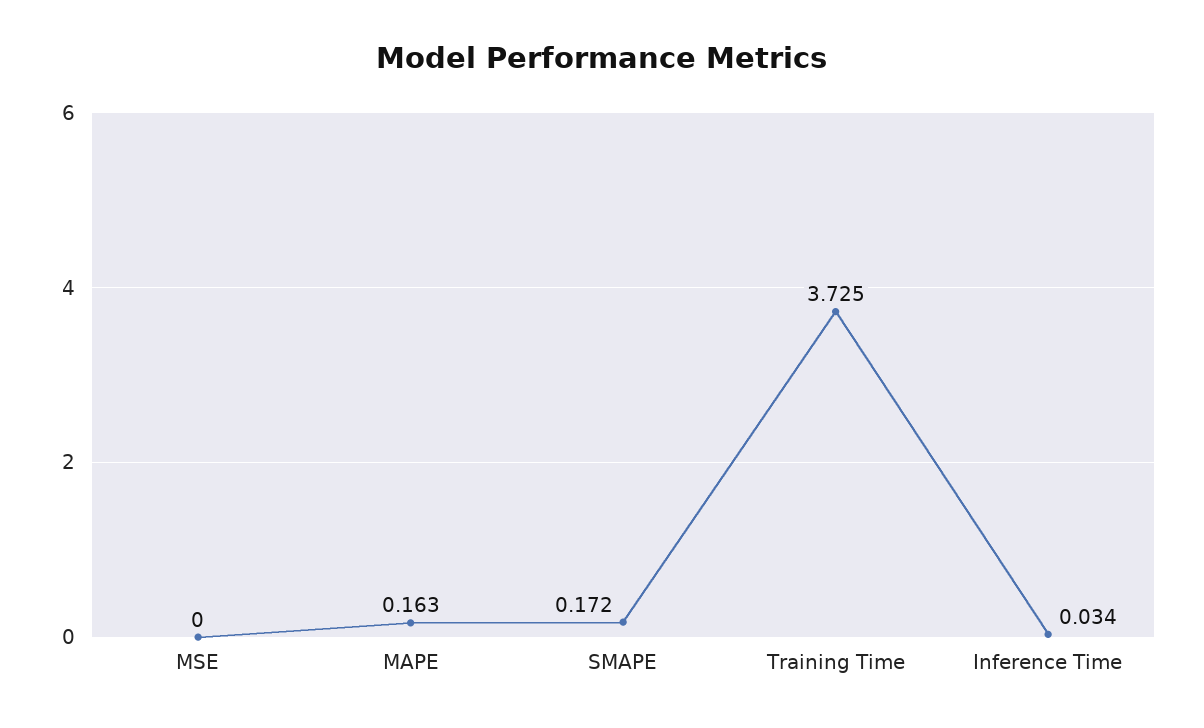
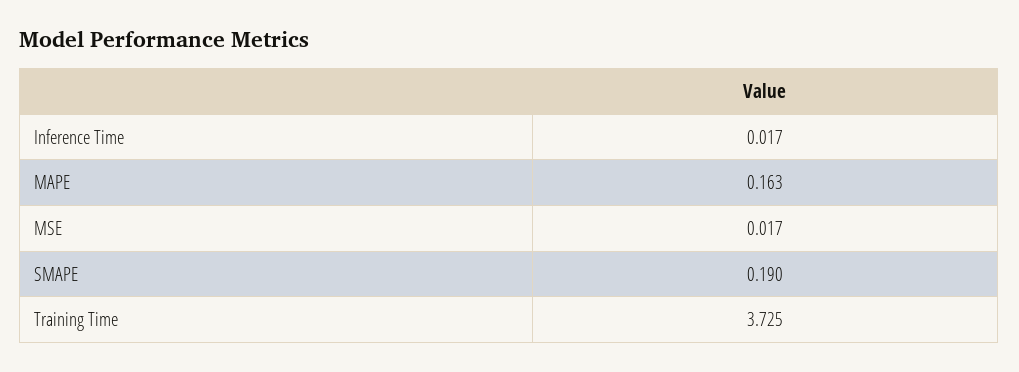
MSE: 0 -> 0.017
SMAPE: 0.172 -> 0.19
Inference Time: 0.034 -> 0.017

